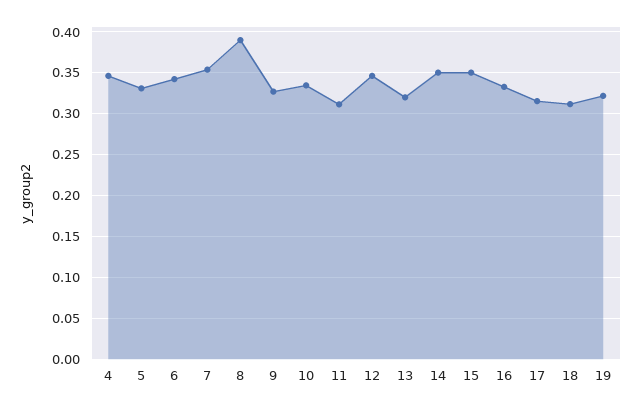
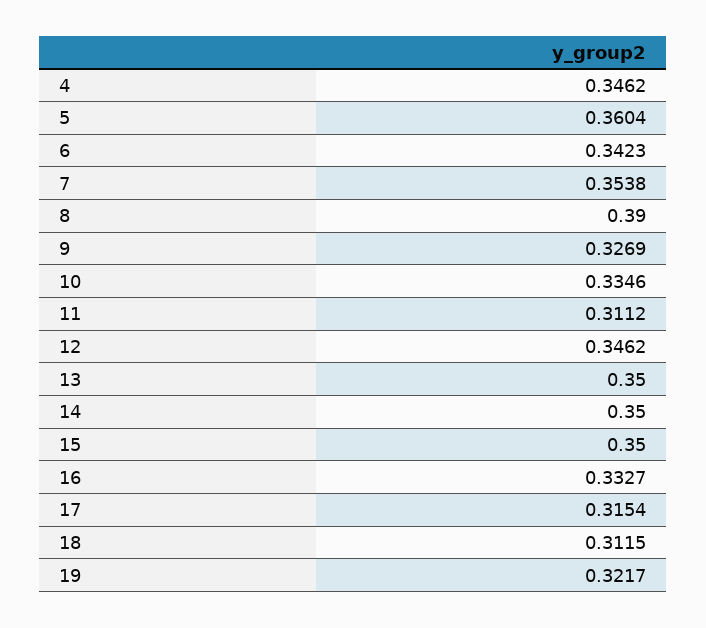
5: 0.33 -> 0.3604
13: 0.32 -> 0.35

